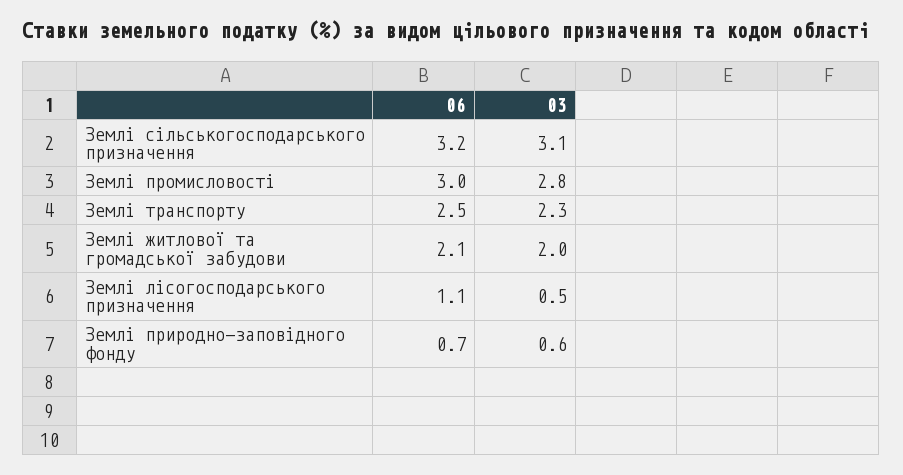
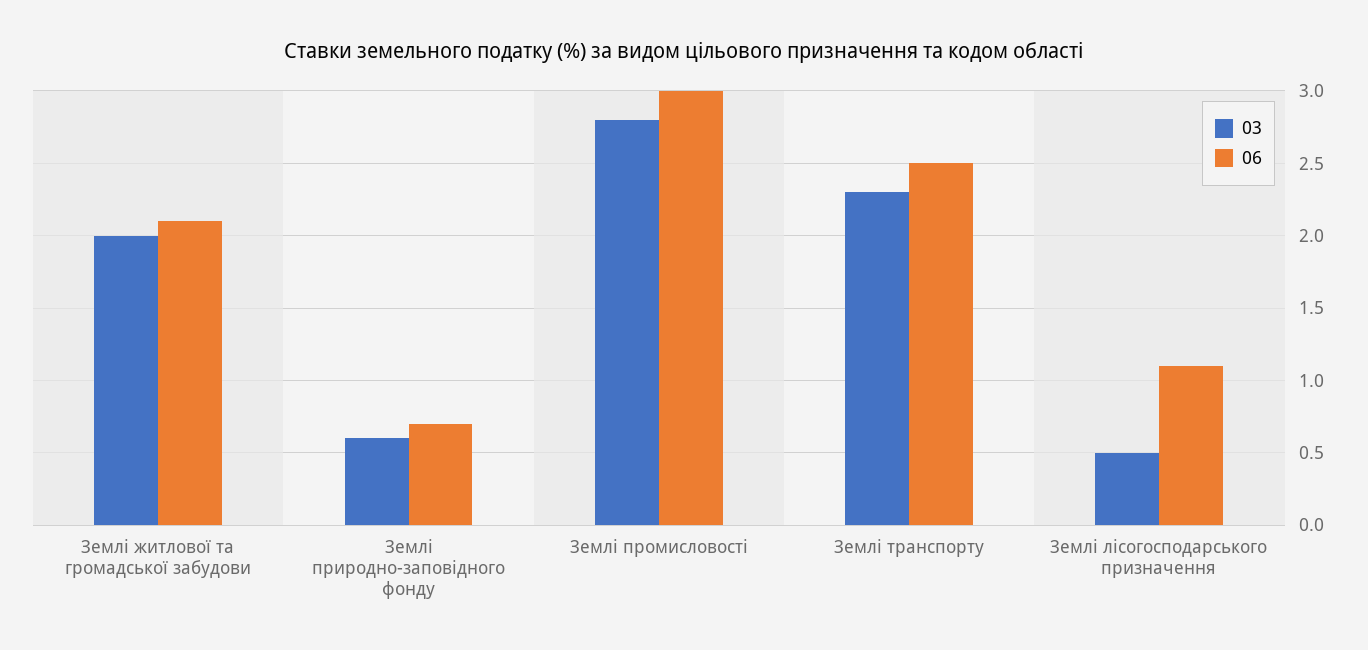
06, Землі сільськогосподарського призначення: 3.2 -> none
03, Землі сільськогосподарського призначення: 3.1 -> none

